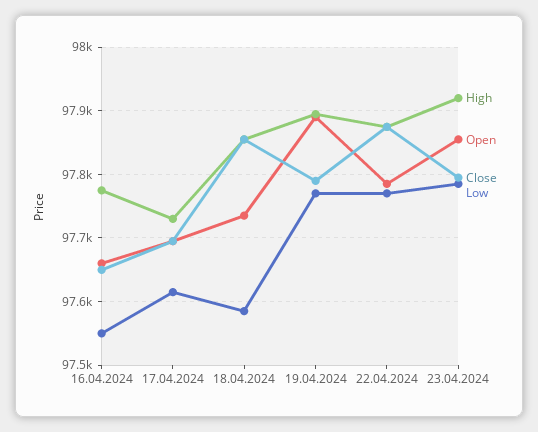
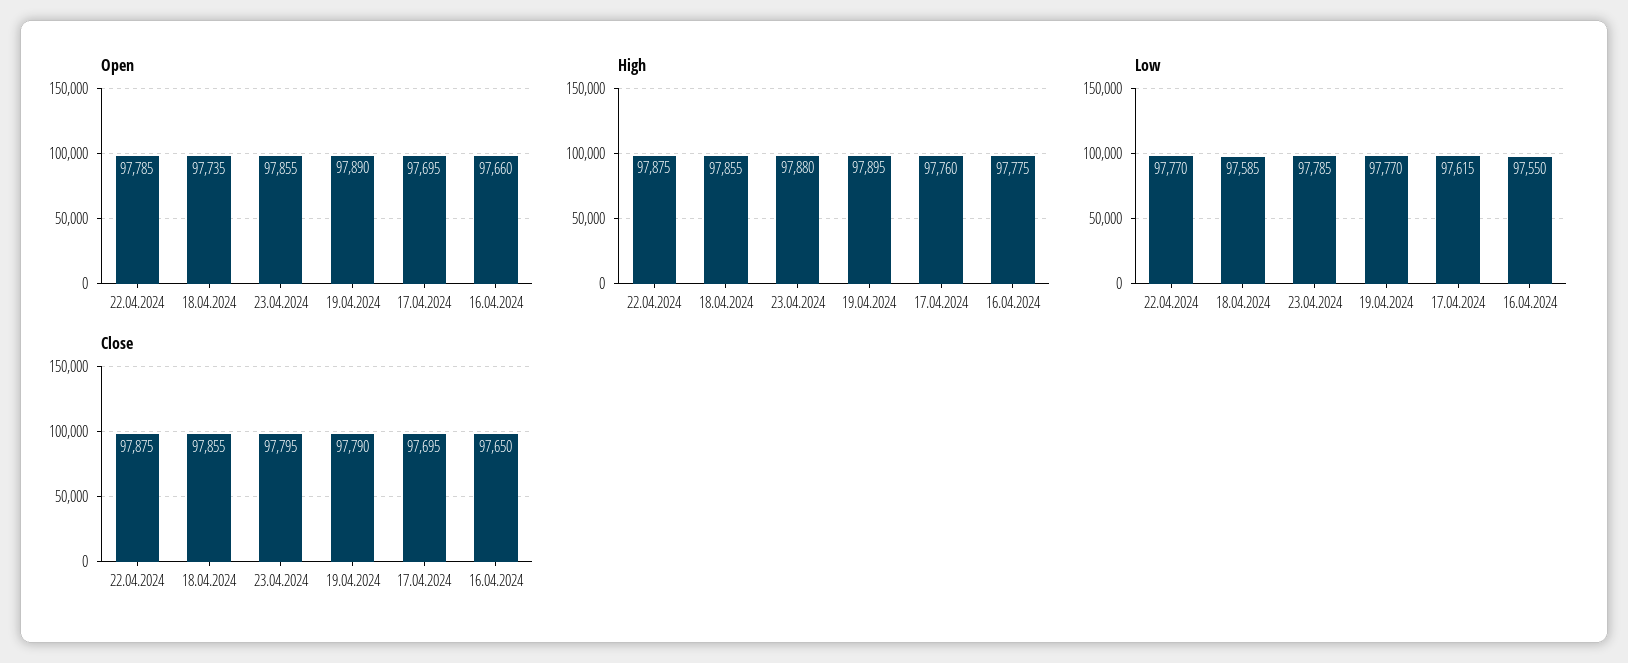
High, 17.04.2024: 97730 -> 97760
High, 23.04.2024: 97920 -> 97880

